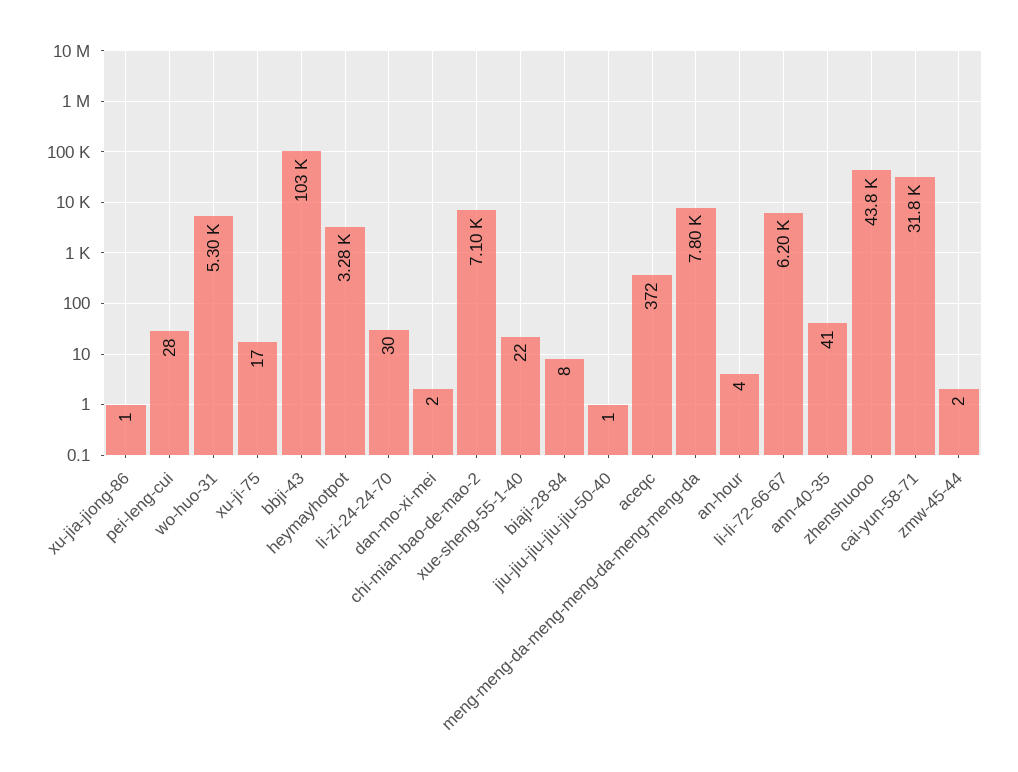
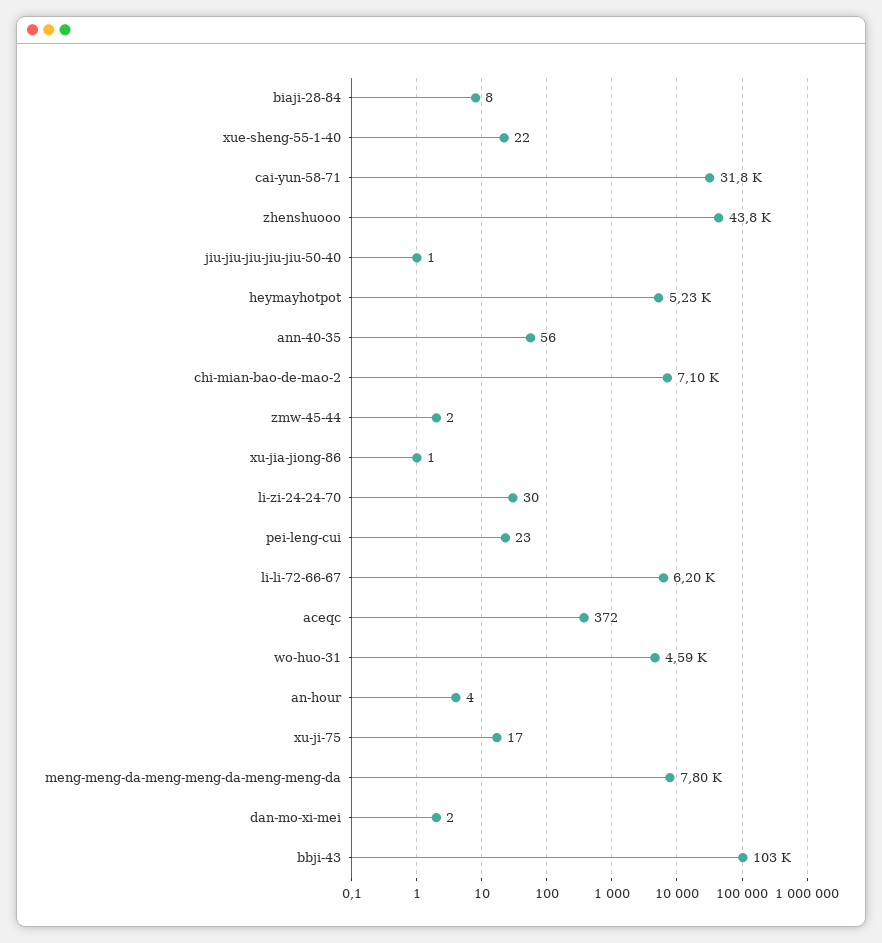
pei-leng-cui: 28 -> 23
wo-huo-31: 5300 -> 4590
heymayhotpot: 3280 -> 5230
ann-40-35: 41 -> 56

